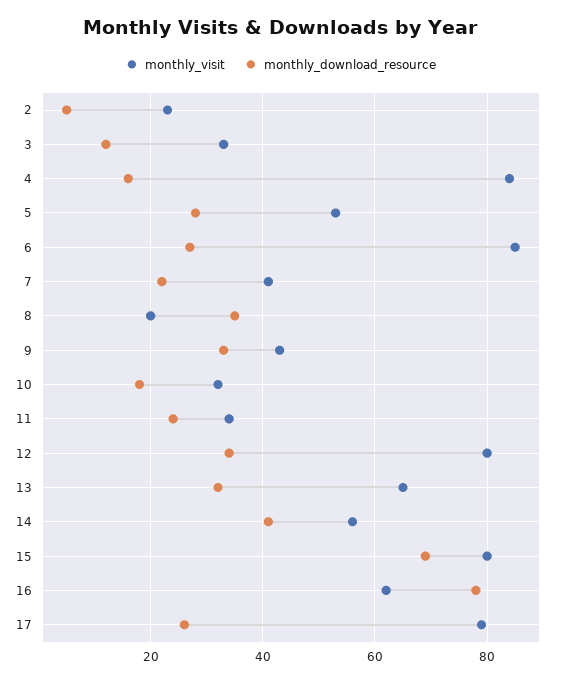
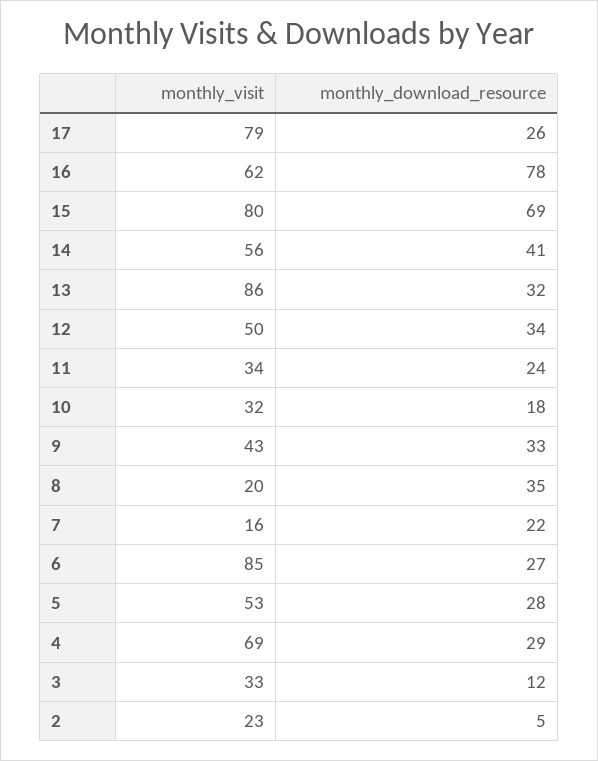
monthly_visit, 4: 85 -> 69
monthly_download_resource, 4: 15 -> 29
monthly_visit, 7: 40 -> 16
monthly_visit, 12: 80 -> 50
monthly_visit, 13: 65 -> 86

